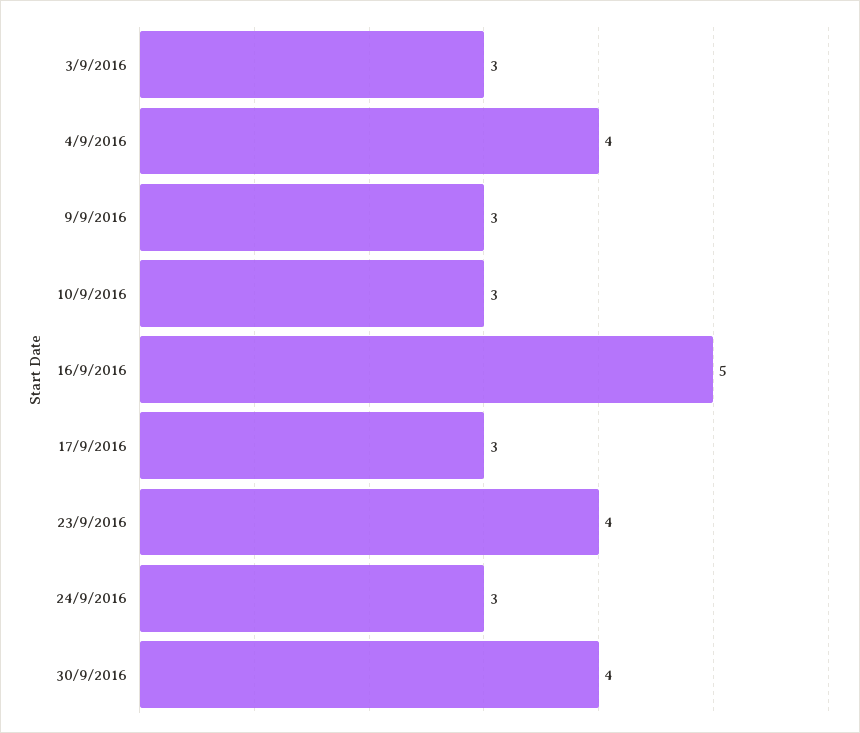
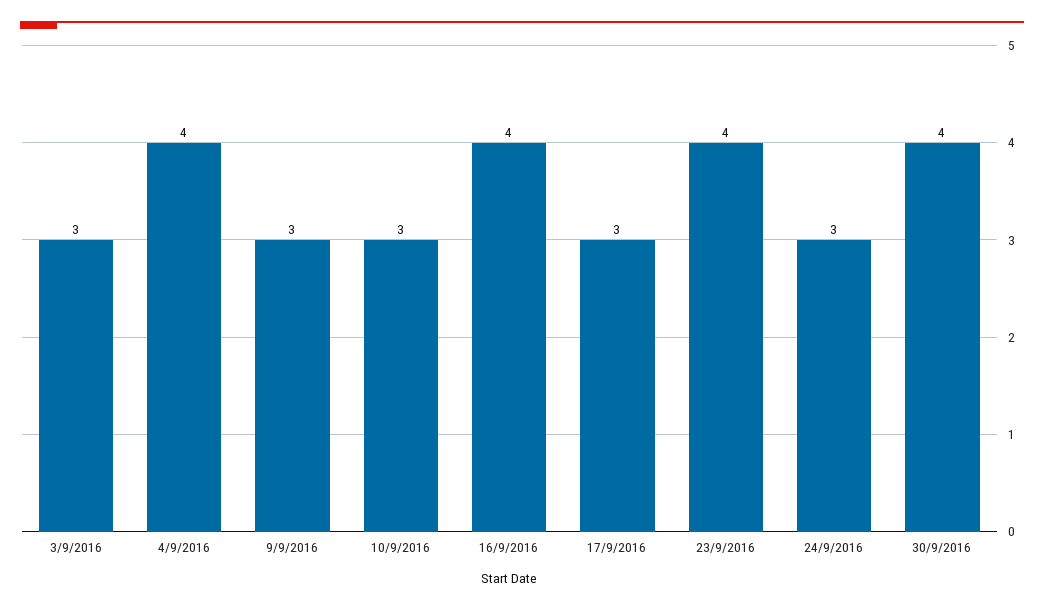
16/9/2016: 5 -> 4

